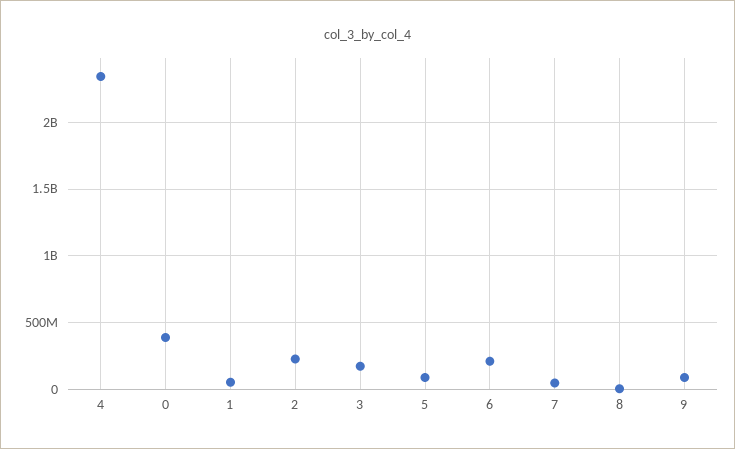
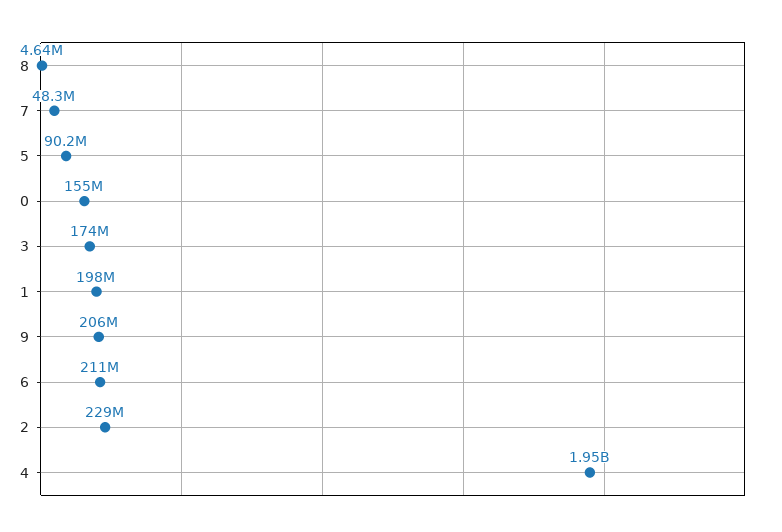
4: 2350000000 -> 1950000000
0: 400000000 -> 155000000
1: 50000000 -> 198000000
9: 100000000 -> 206000000

